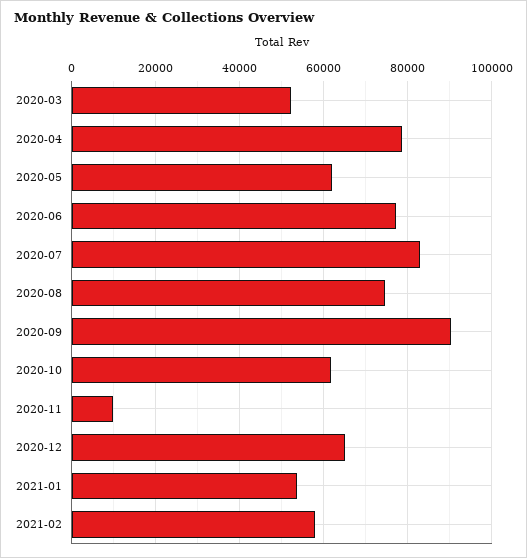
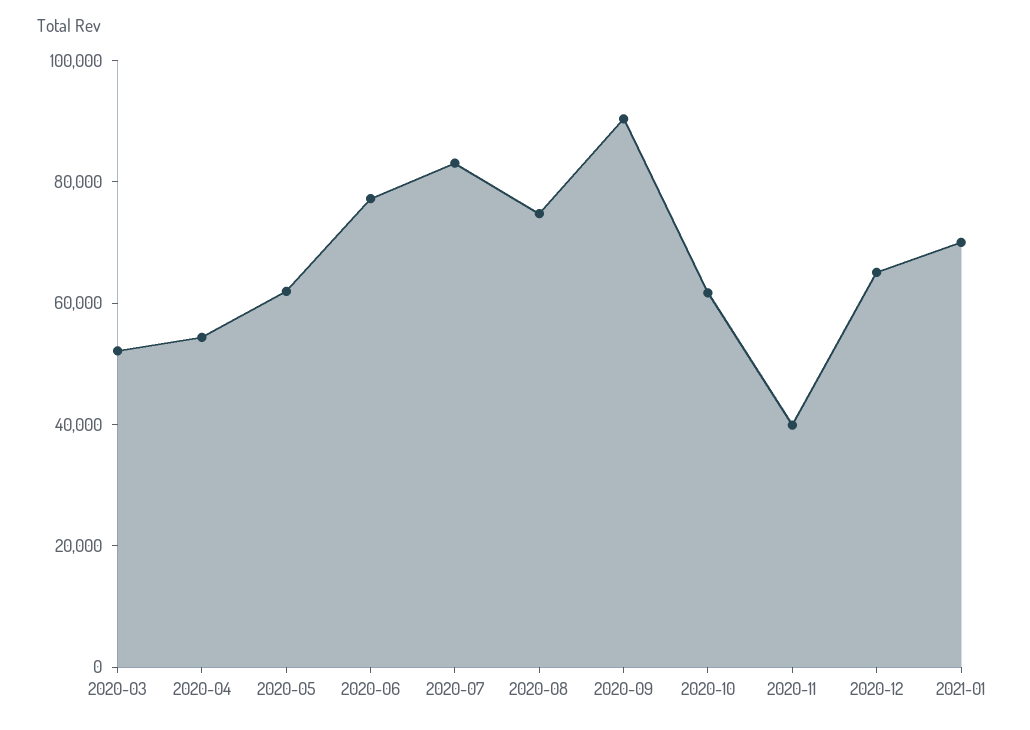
2020-04: 78000 -> 55000
2020-11: 10000 -> 40000
2021-01: 54000 -> 70000
2021-02: 58000 -> none

